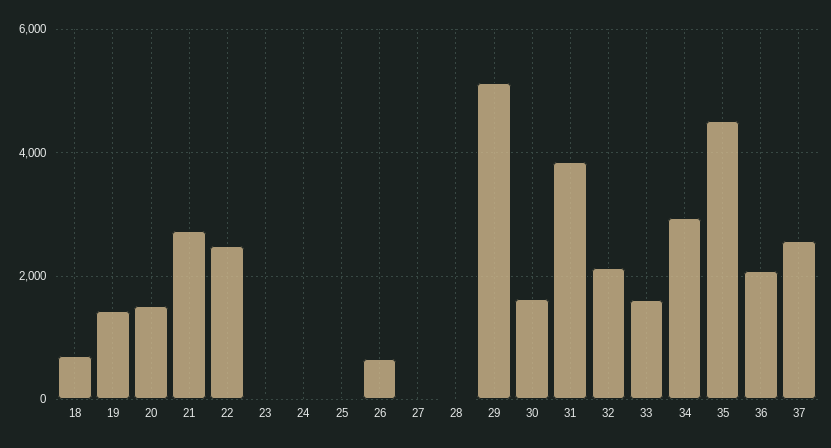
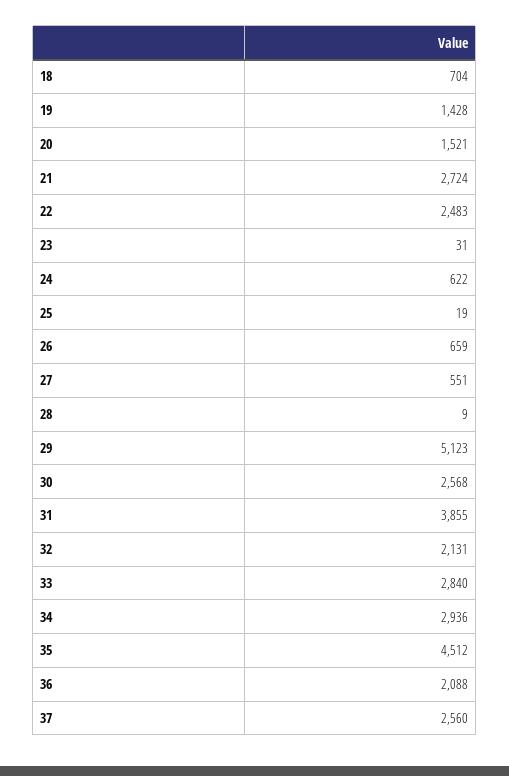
24: 0 -> 622
27: 0 -> 551
30: 1600 -> 2568
33: 1600 -> 2840

